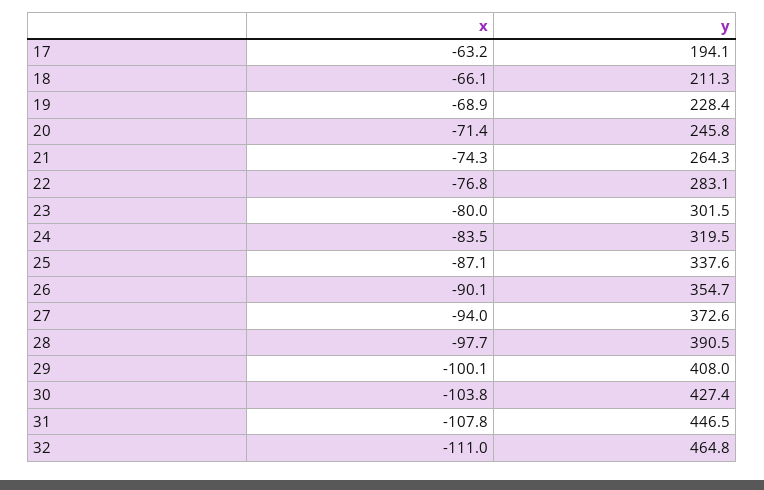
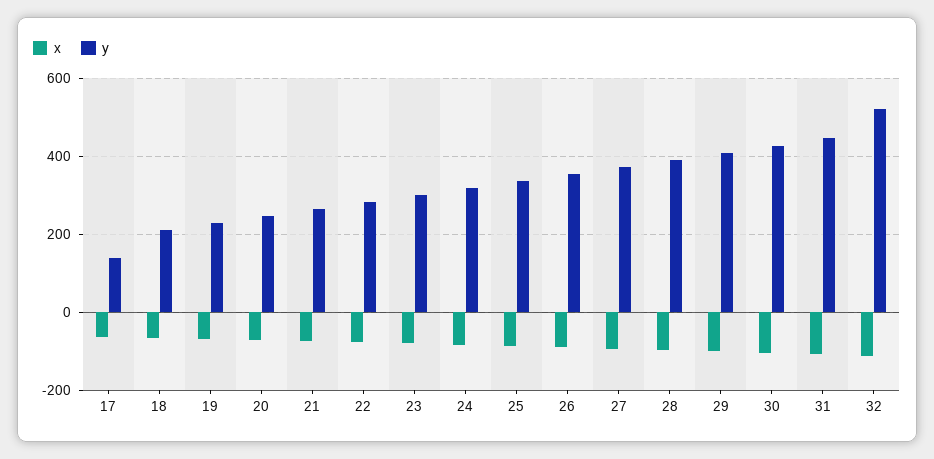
y, 17: 194.1 -> 140
y, 32: 464.8 -> 520

